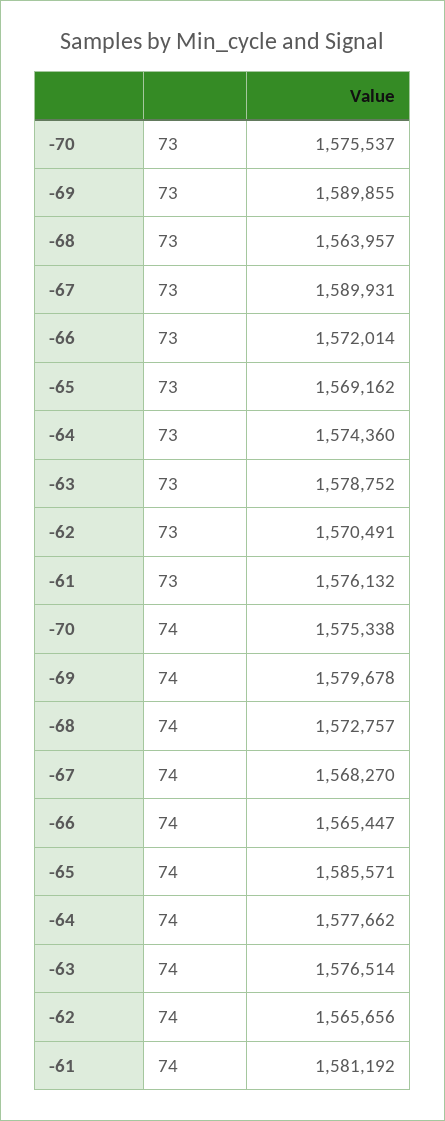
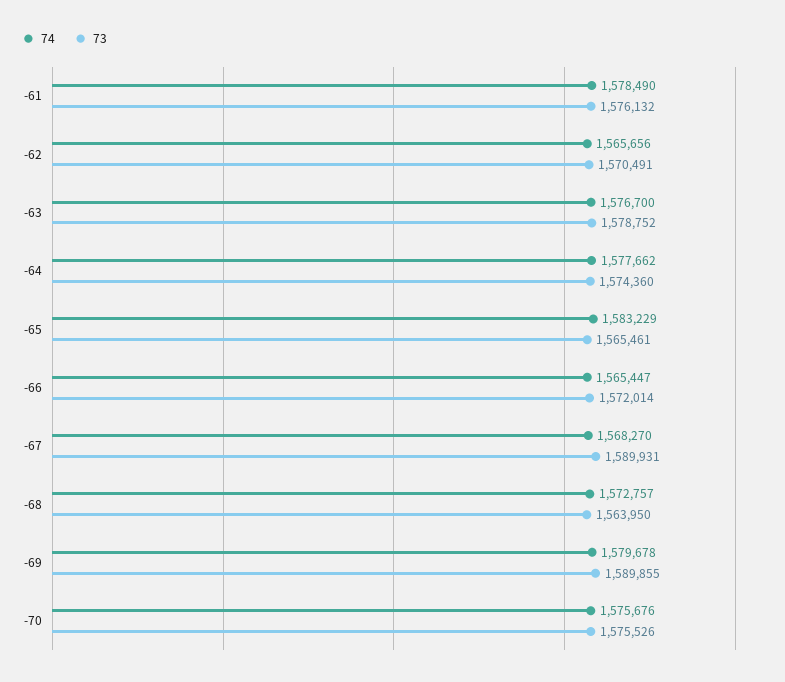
73, -70: 1575537 -> 1575526
73, -68: 1563957 -> 1563950
73, -65: 1569162 -> 1565461
74, -70: 1575338 -> 1575676
74, -65: 1585571 -> 1583229
74, -63: 1576514 -> 1576700
74, -61: 1581192 -> 1578490

